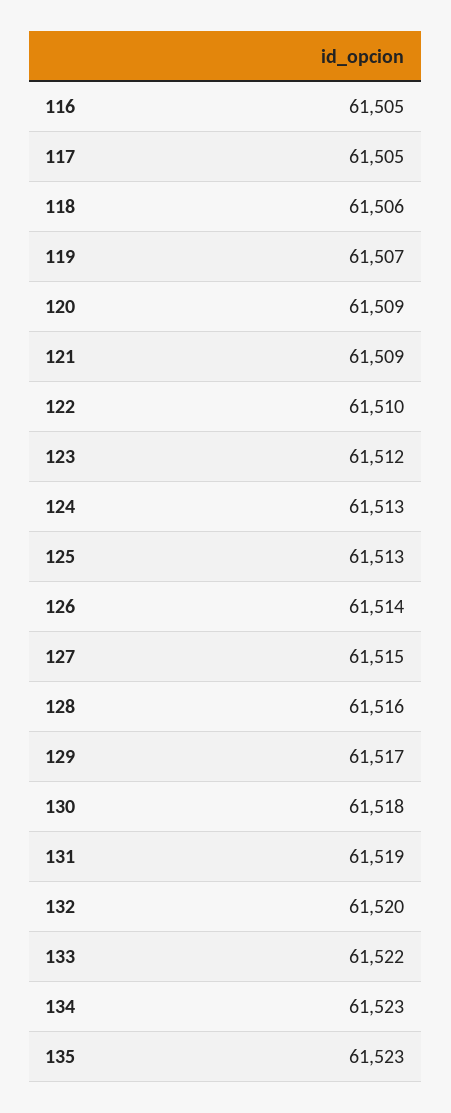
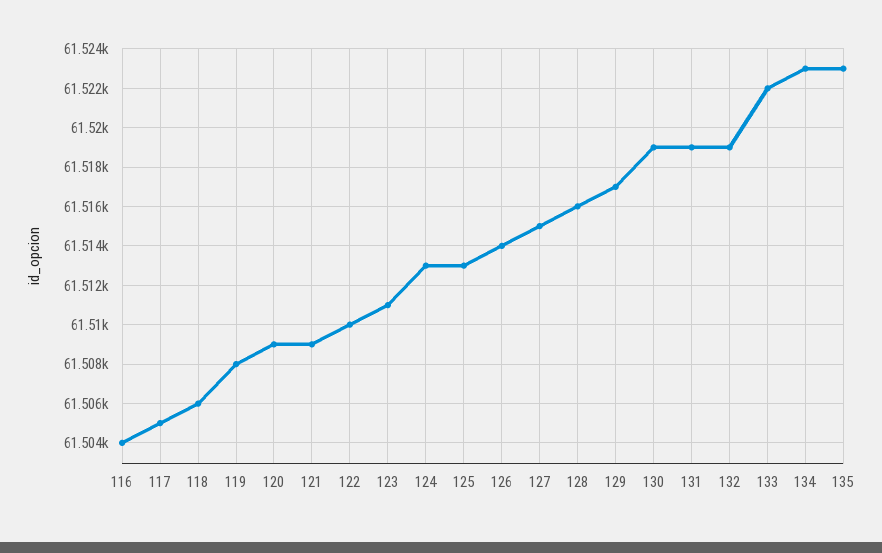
116: 61505 -> 61504
119: 61507 -> 61508
123: 61512 -> 61511
130: 61518 -> 61519
132: 61520 -> 61519

